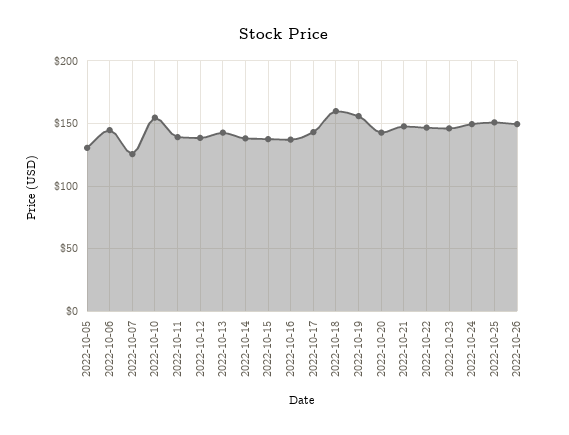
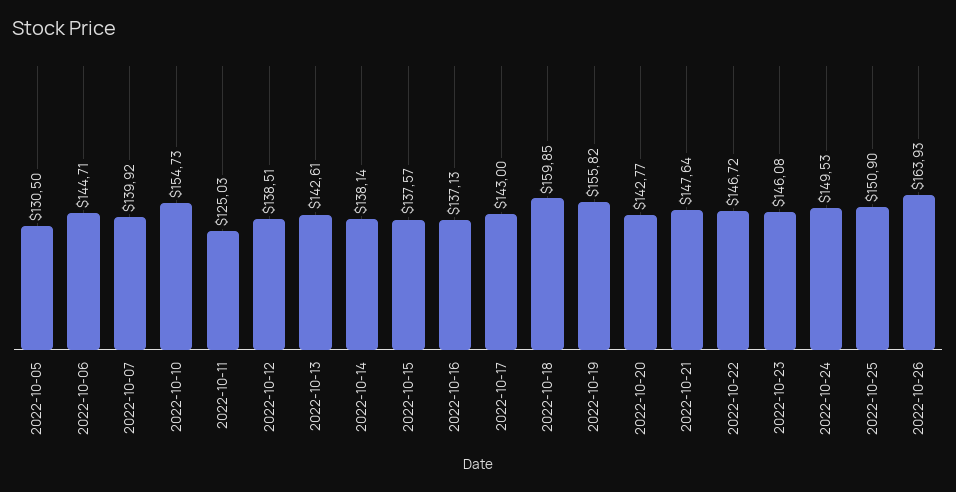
2022-10-07: 125 -> 139.92
2022-10-11: 140 -> 125.03
2022-10-26: 150 -> 163.93

